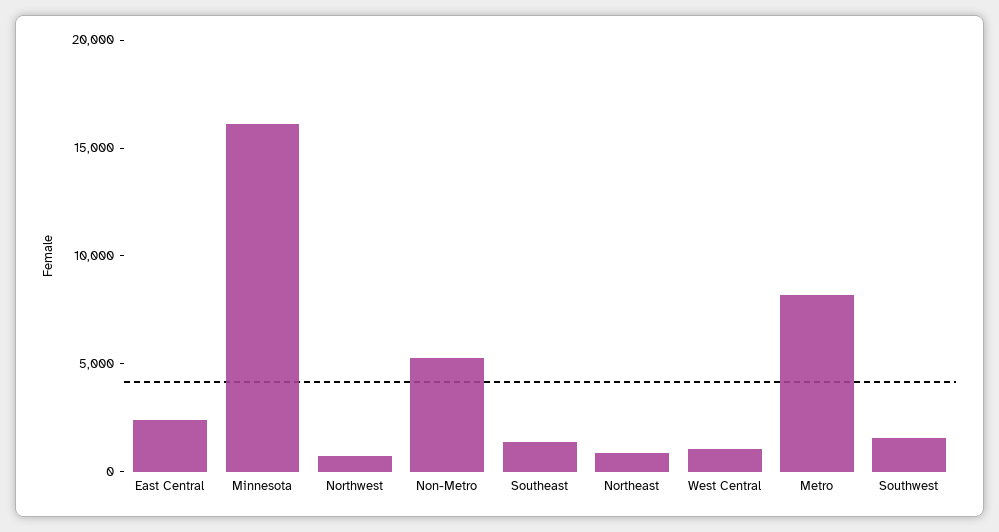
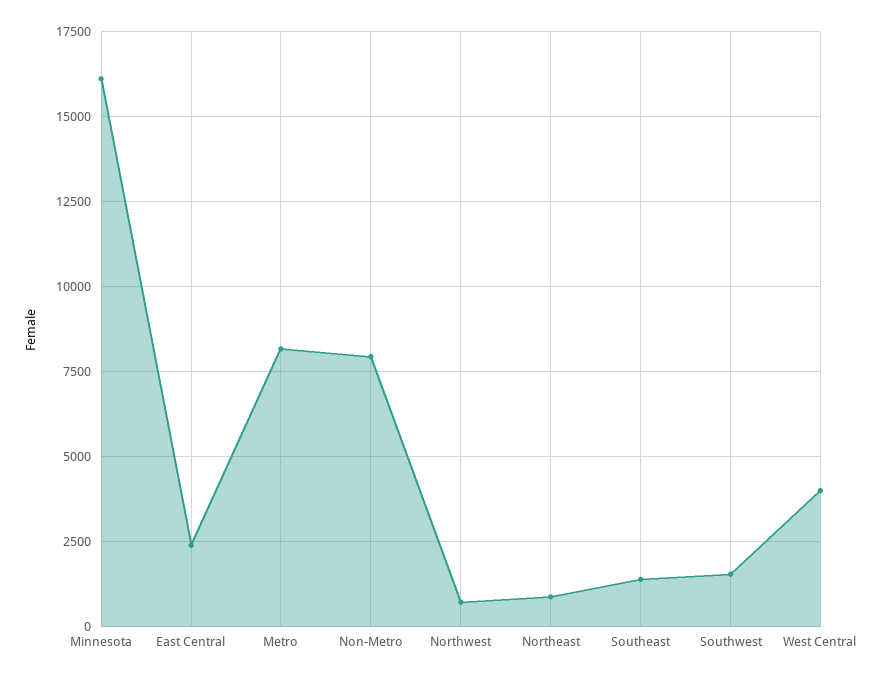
Non-Metro: 5000 -> 8000
West Central: 1000 -> 4000

